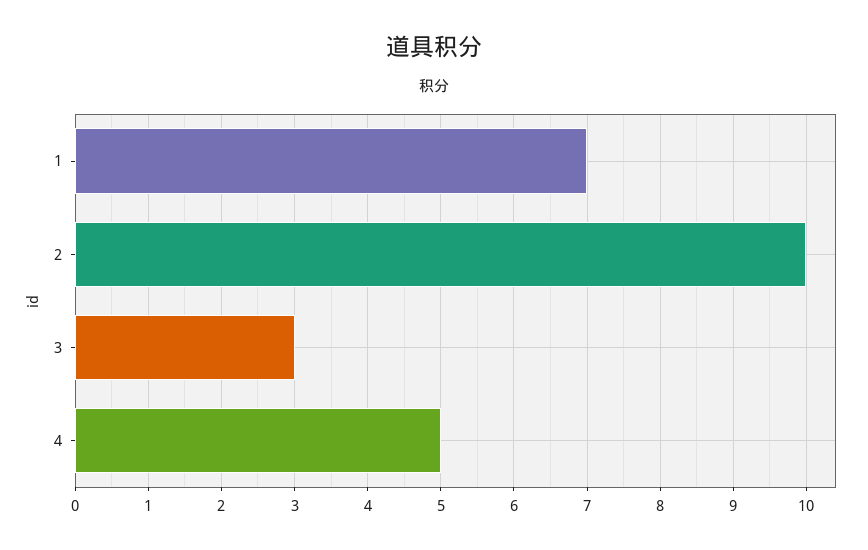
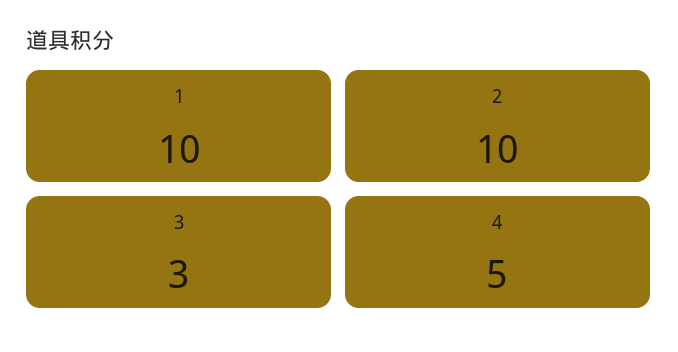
1: 7 -> 10

